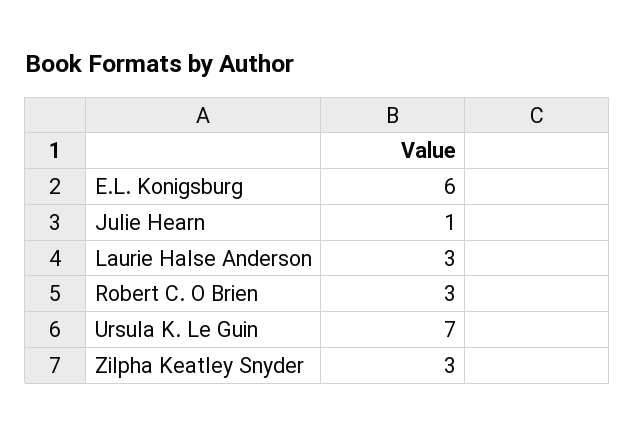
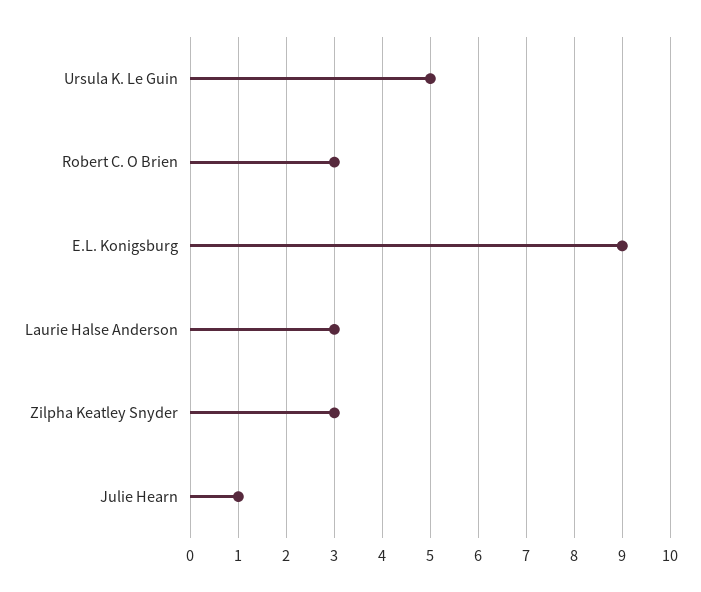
E.L. Konigsburg: 6 -> 9
Ursula K. Le Guin: 7 -> 5

